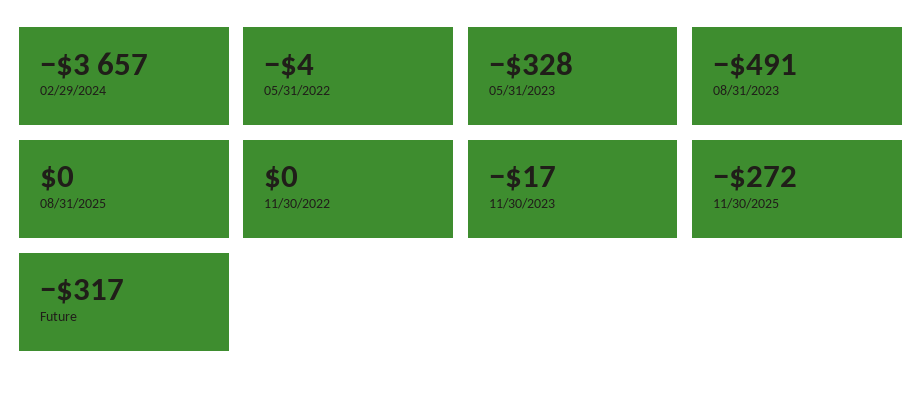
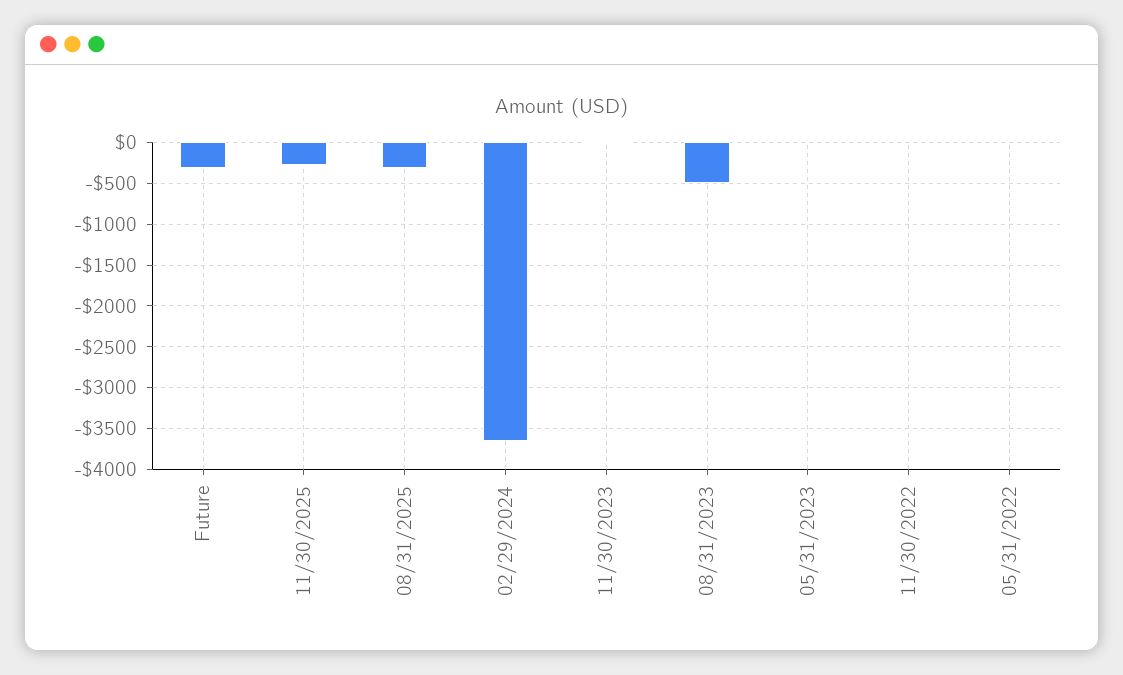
05/31/2023: -328 -> 0
08/31/2025: 0 -> -300

